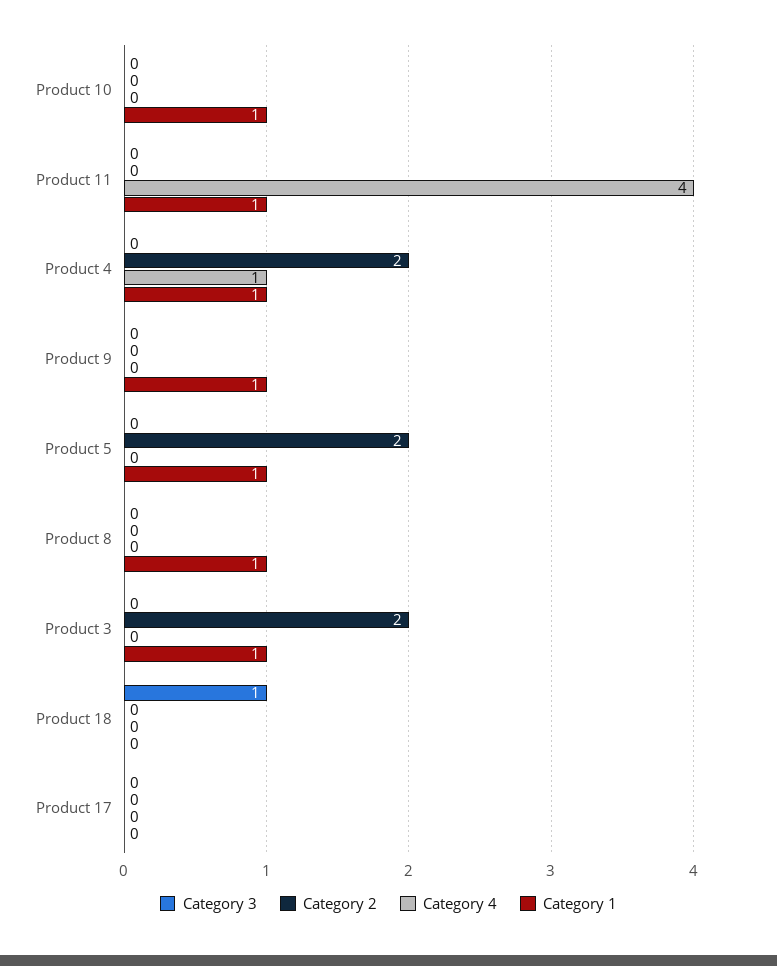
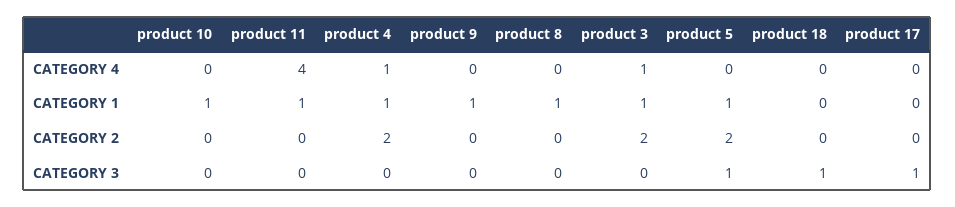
Category 3, Product 5: 0 -> 1
Category 4, Product 3: 0 -> 1
Category 3, Product 17: 0 -> 1

